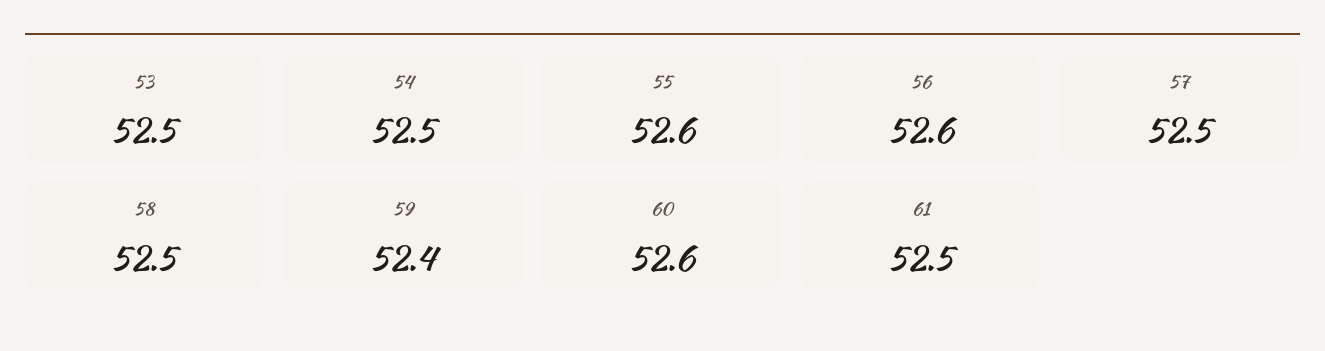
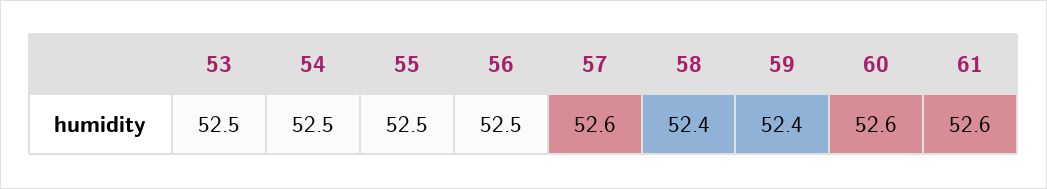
55: 52.6 -> 52.5
56: 52.6 -> 52.5
57: 52.5 -> 52.6
58: 52.5 -> 52.4
61: 52.5 -> 52.6

